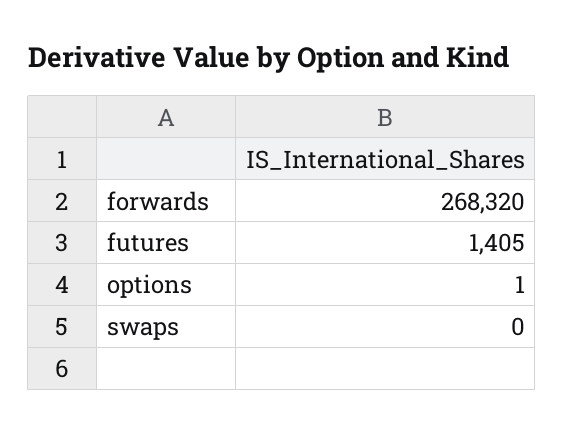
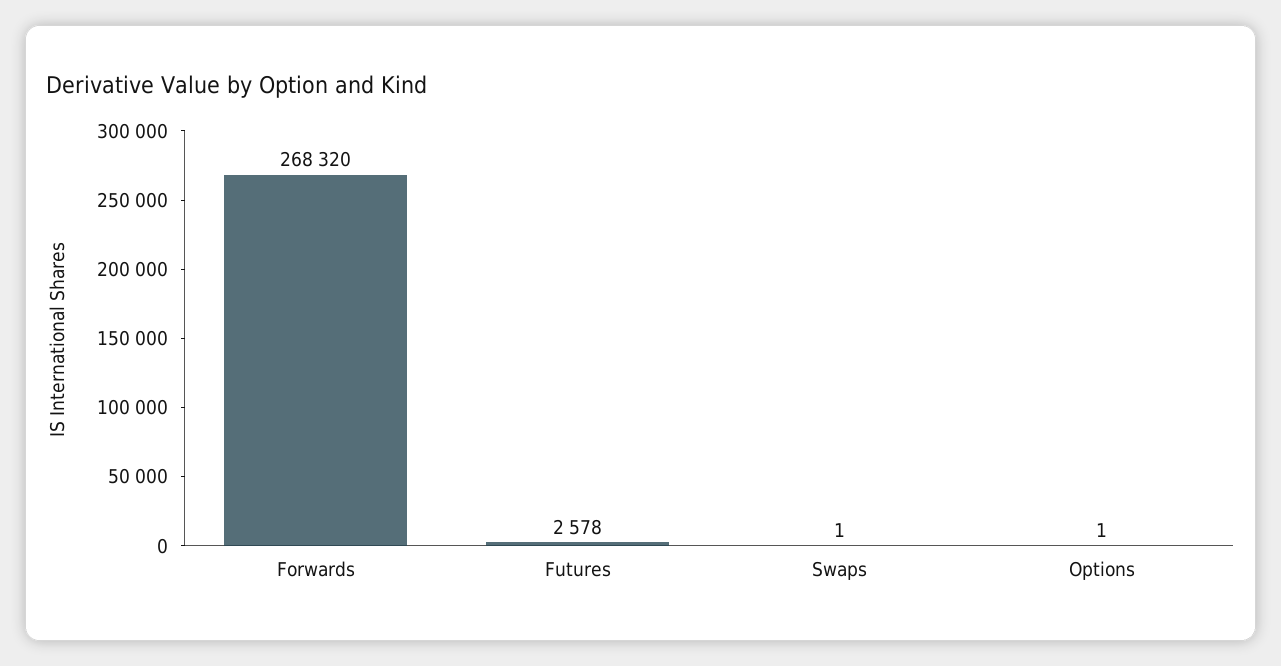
futures: 1405 -> 2578
swaps: 0 -> 1

